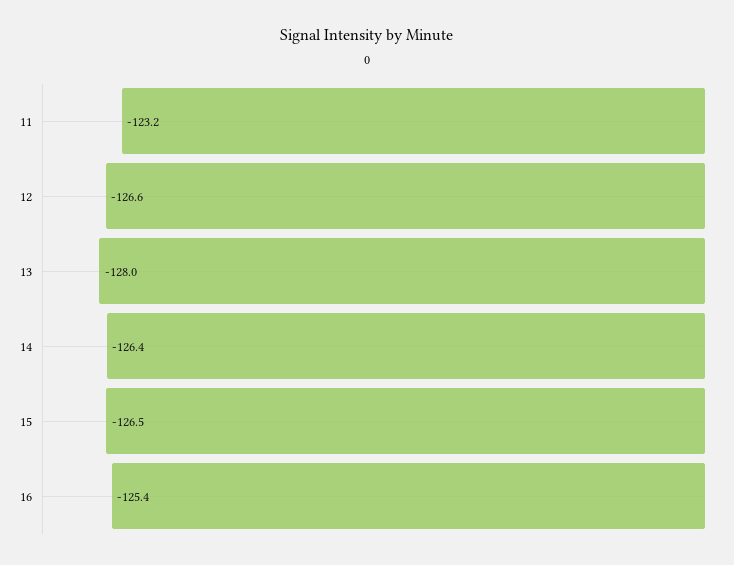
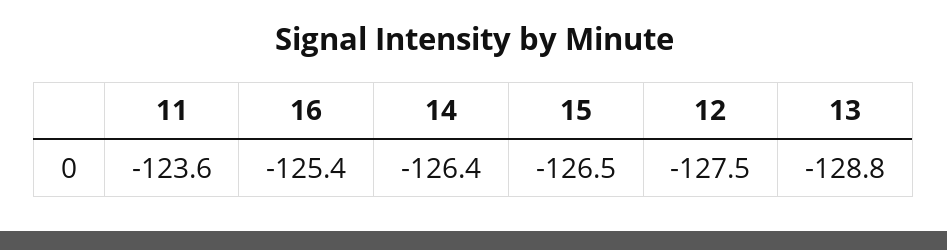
11: -123.2 -> -123.6
12: -126.6 -> -127.5
13: -128 -> -128.8

